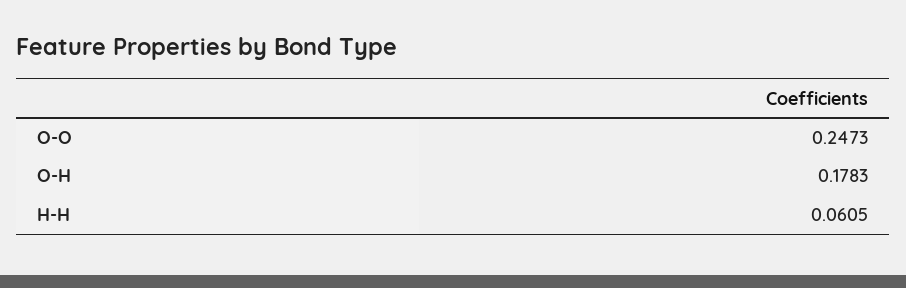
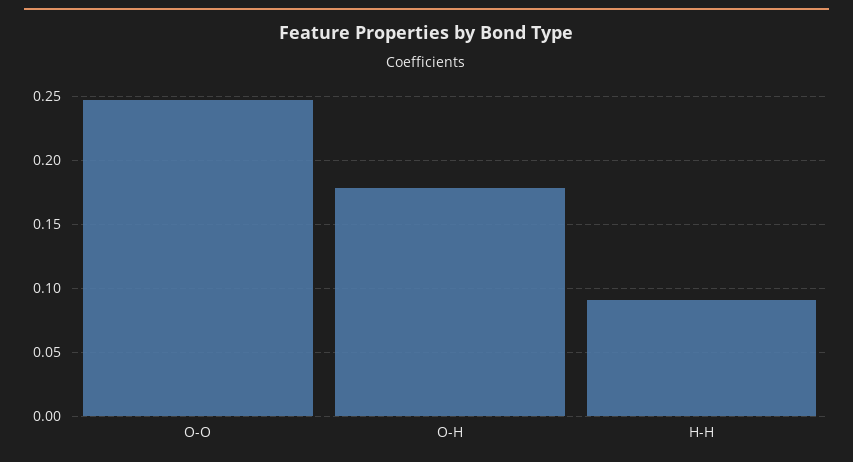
H-H: 0.0605 -> 0.09

